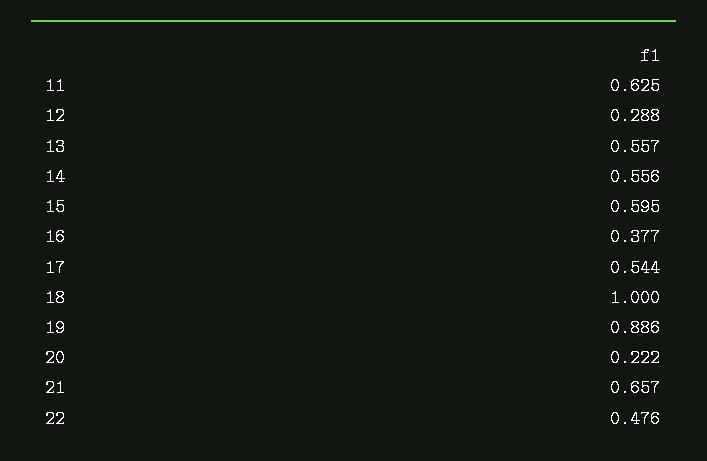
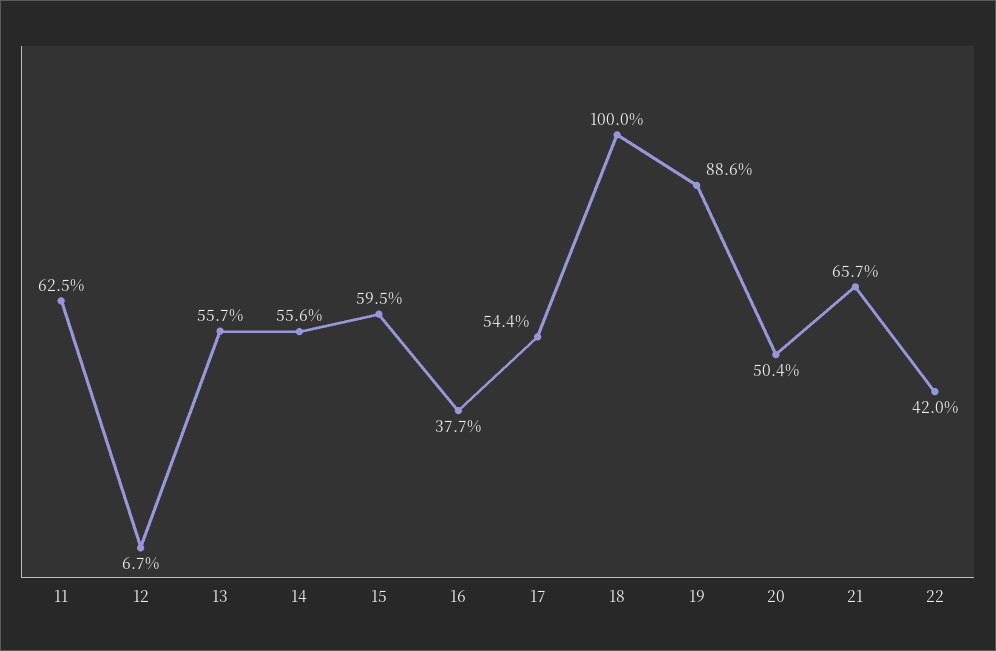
12: 0.288 -> 0.067
20: 0.222 -> 0.504
22: 0.476 -> 0.42

